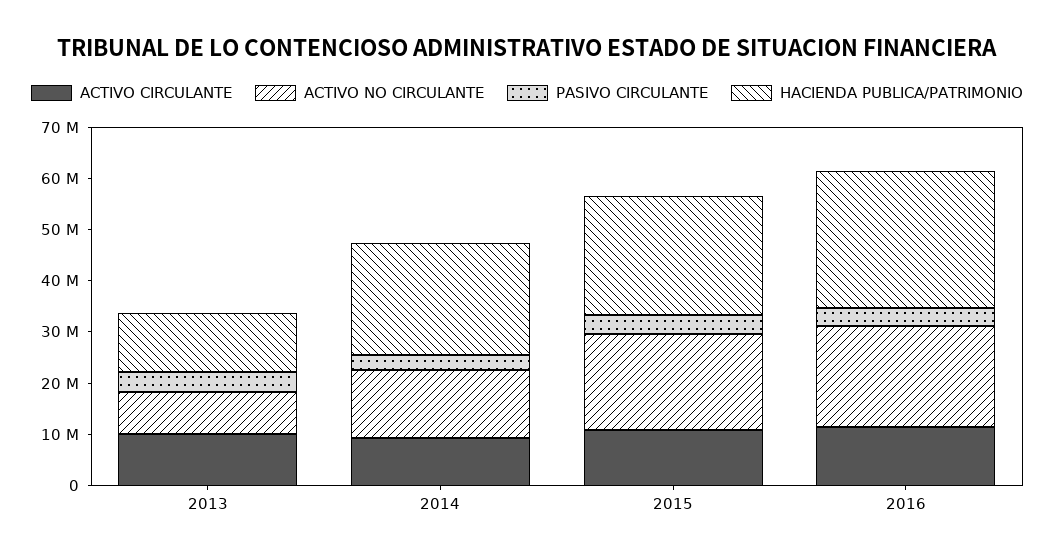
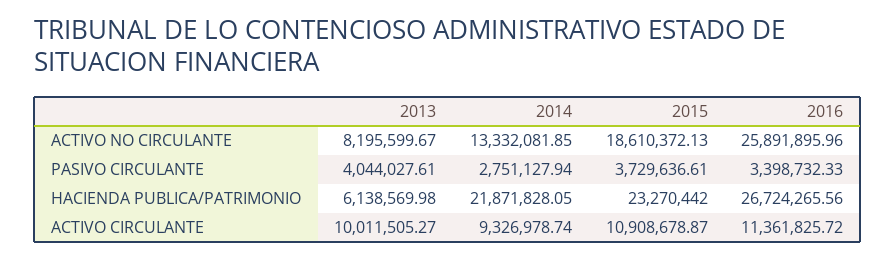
HACIENDA PUBLICA/PATRIMONIO, 2013: 12000000 -> 6138569.98
ACTIVO NO CIRCULANTE, 2016: 20000000 -> 25891895.96

